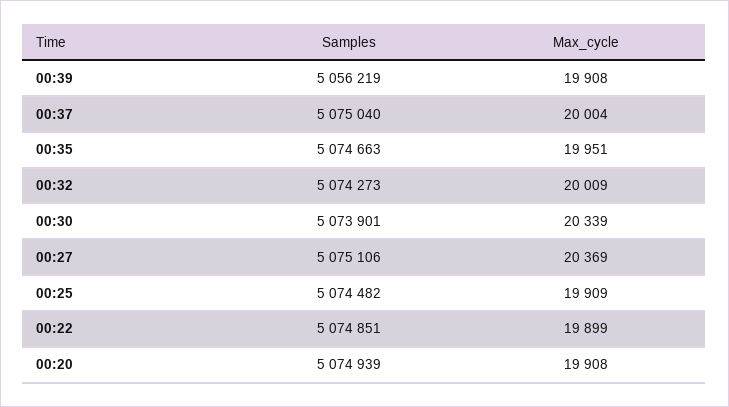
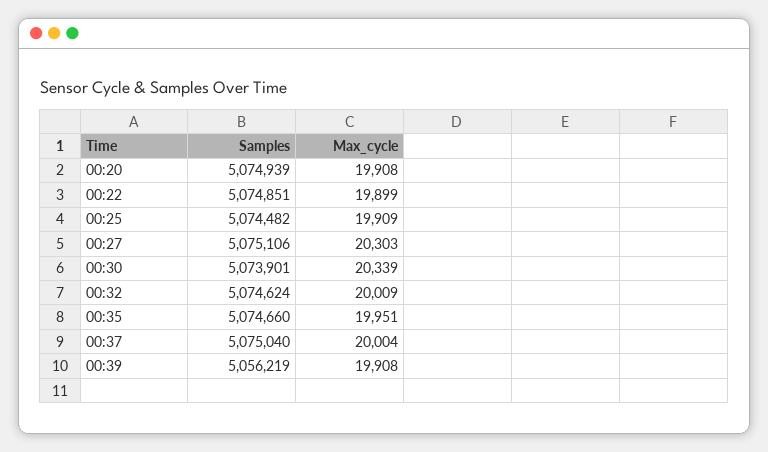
Samples, 00:35: 5074663 -> 5074660
Samples, 00:32: 5074273 -> 5074624
Max_cycle, 00:27: 20369 -> 20303

